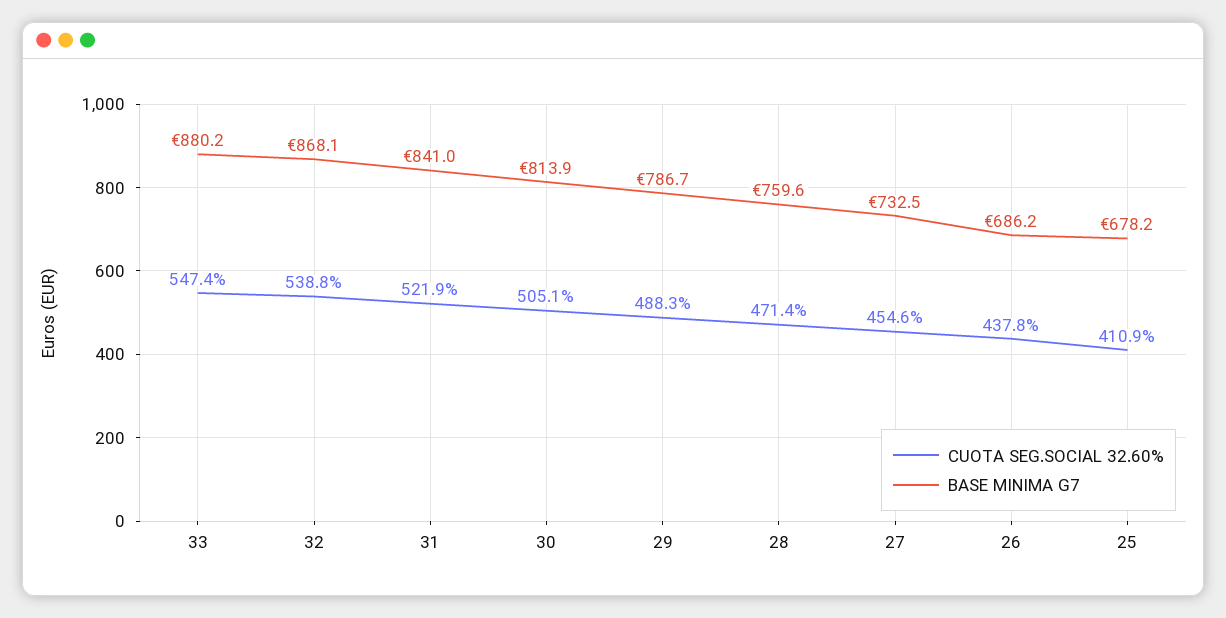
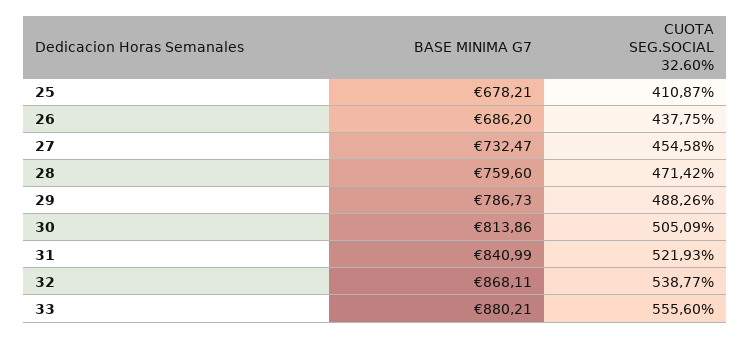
CUOTA SEG.SOCIAL 32.60%, 33: 547.4 -> 555.6

